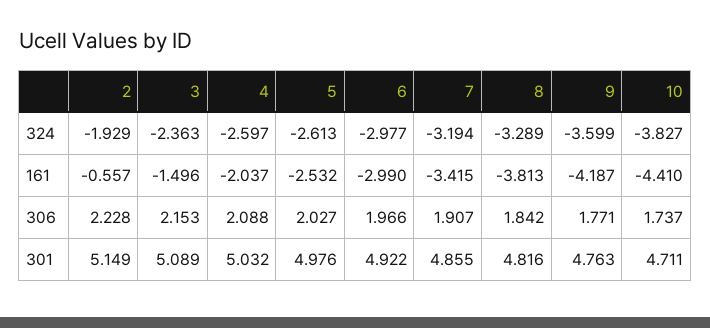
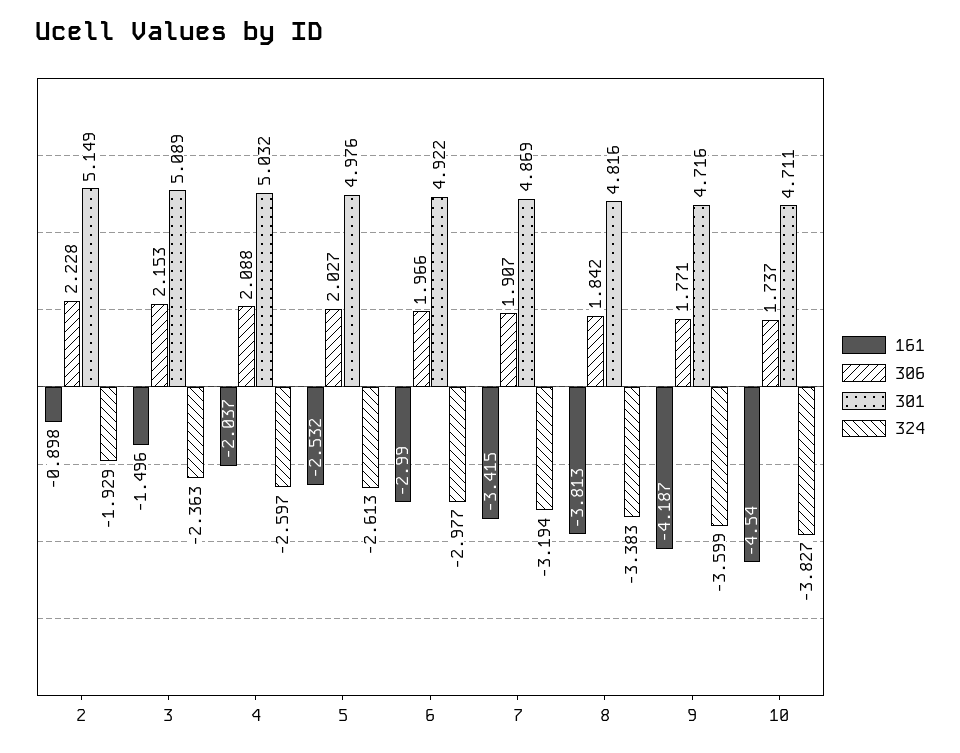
324, 8: -3.289 -> -3.383
161, 2: -0.557 -> -0.898
161, 10: -4.41 -> -4.54
301, 7: 4.855 -> 4.869
301, 9: 4.763 -> 4.716

